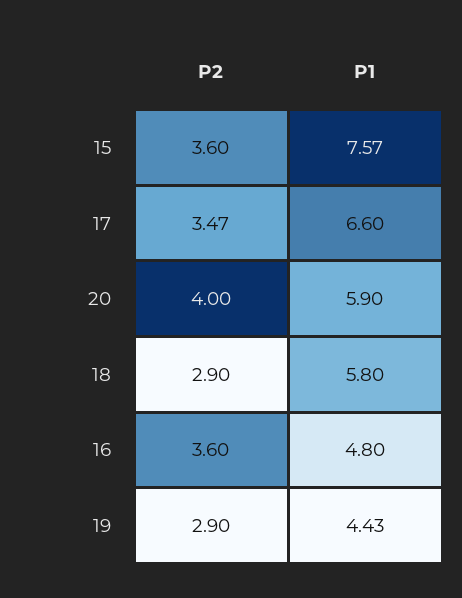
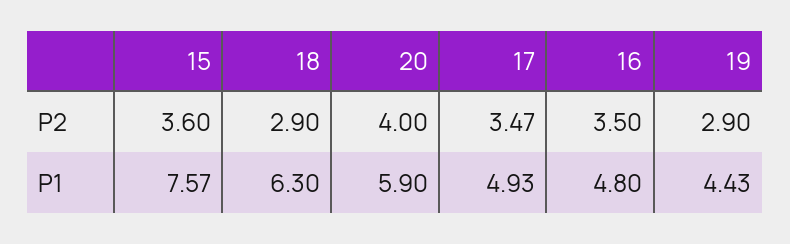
P1, 17: 6.6 -> 4.93
P1, 18: 5.8 -> 6.3
P2, 16: 3.6 -> 3.5

